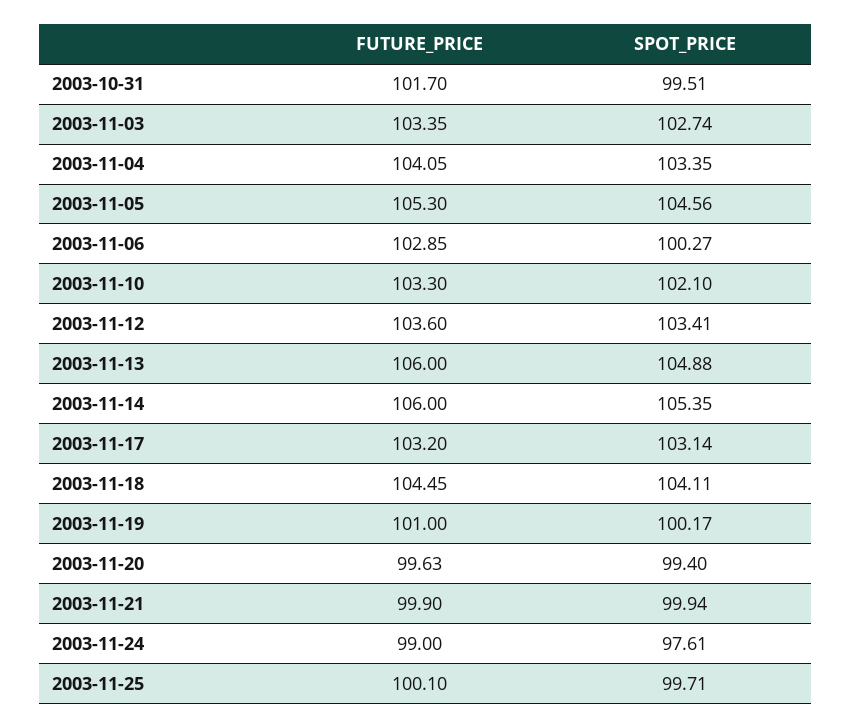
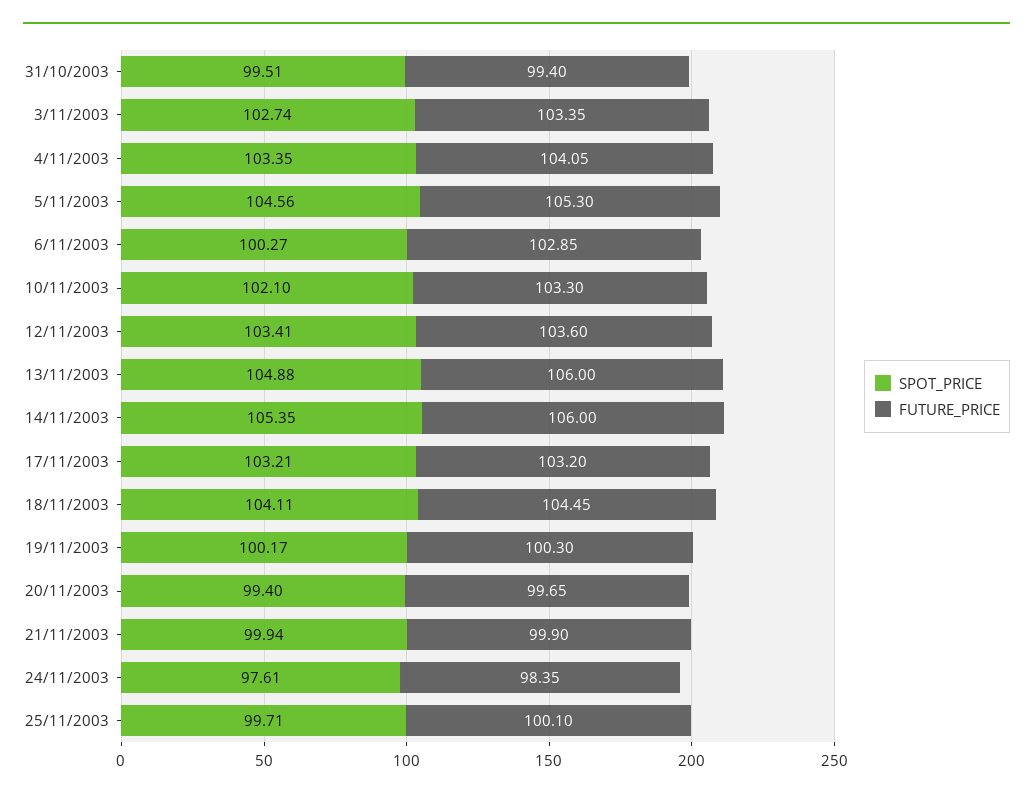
FUTURE_PRICE, 2003-10-31: 101.7 -> 99.4
SPOT_PRICE, 2003-11-17: 103.14 -> 103.21
FUTURE_PRICE, 2003-11-19: 101 -> 100.3
FUTURE_PRICE, 2003-11-20: 99.63 -> 99.65
FUTURE_PRICE, 2003-11-24: 99 -> 98.35

